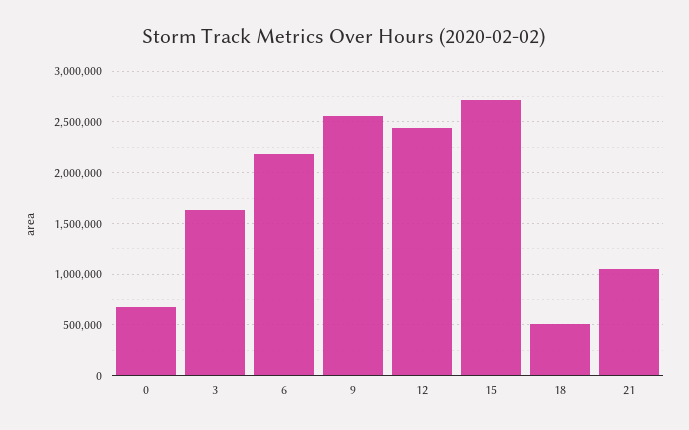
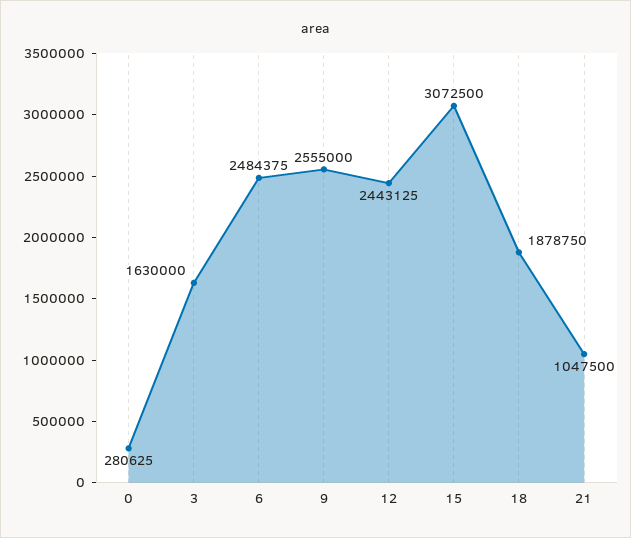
0: 700000 -> 280625
6: 2200000 -> 2484375
15: 2700000 -> 3072500
18: 500000 -> 1878750

